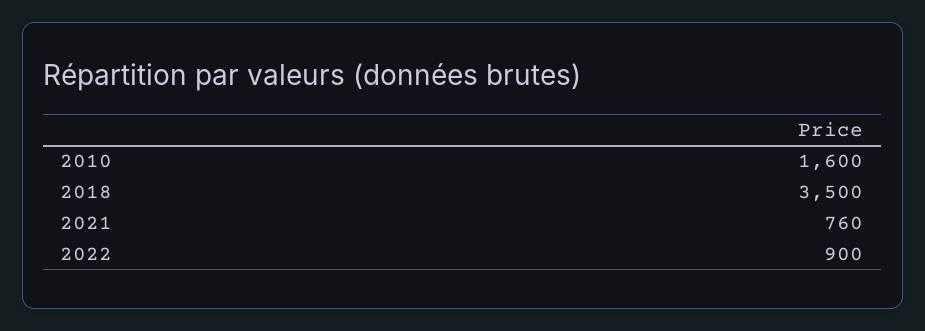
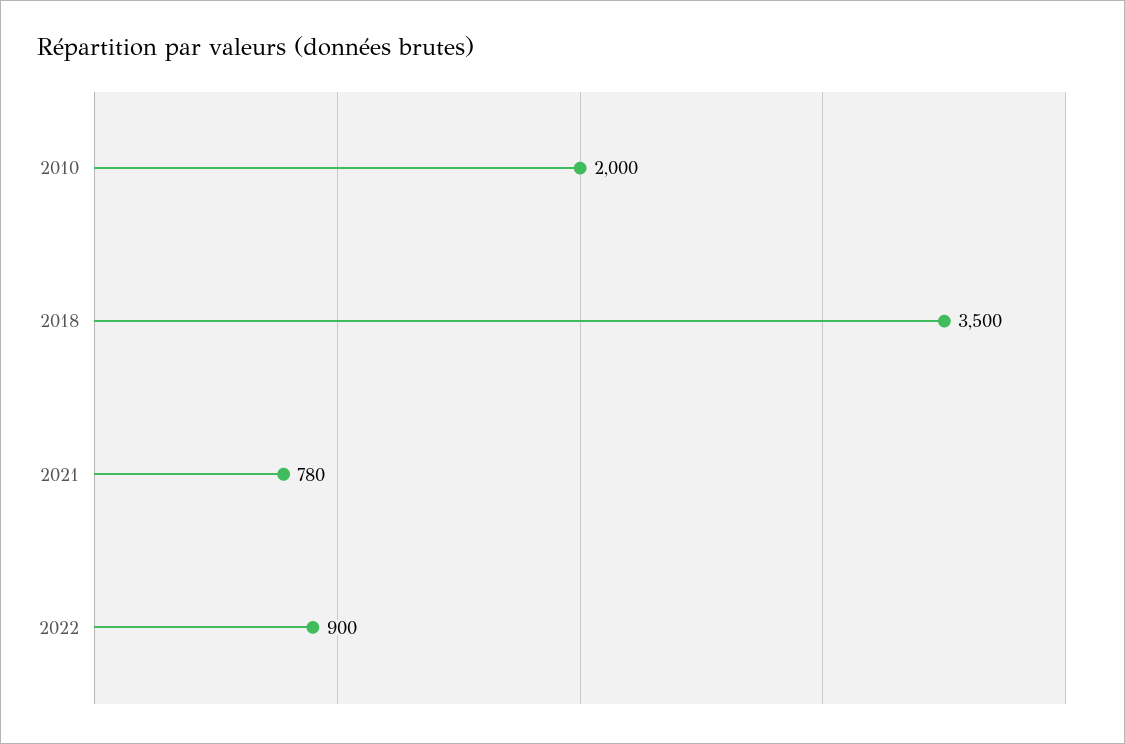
2010: 1600 -> 2000
2021: 760 -> 780

